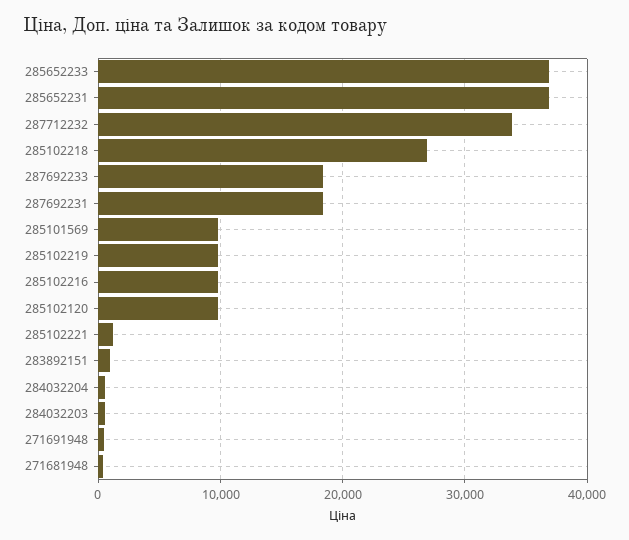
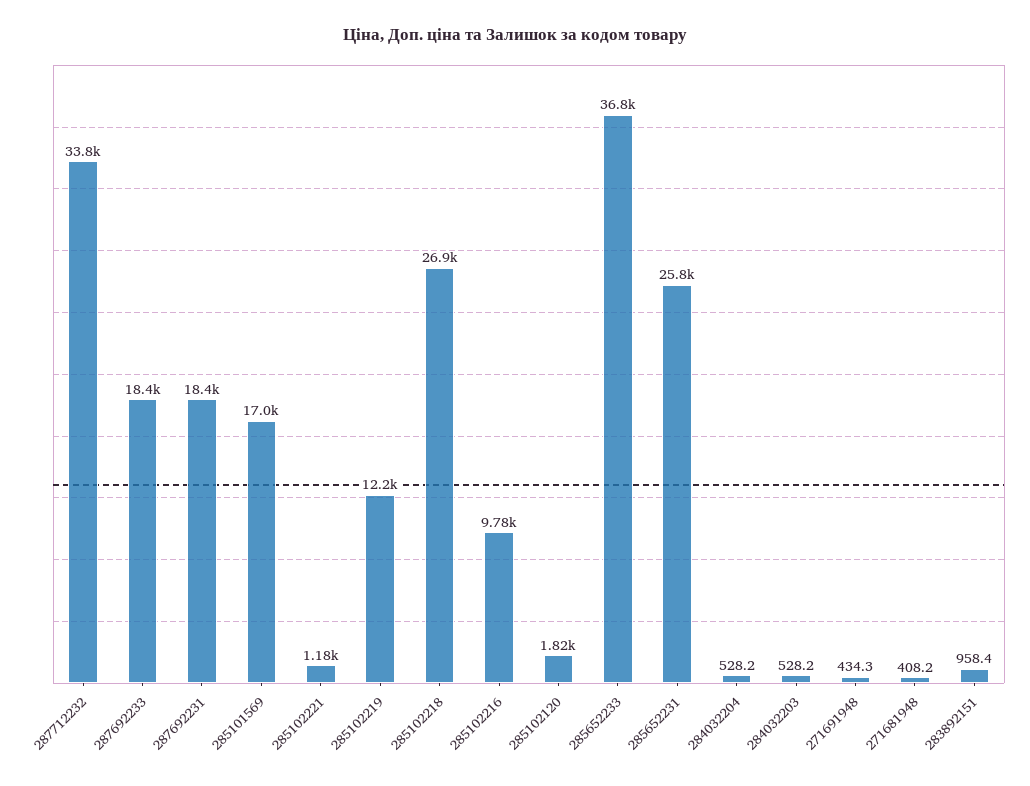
285652231: 37000 -> 25800
285101569: 10000 -> 17000
285102219: 10000 -> 12200
285102120: 10000 -> 1820

